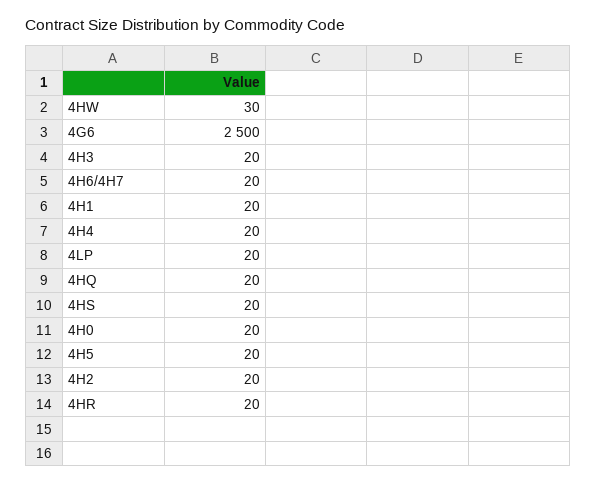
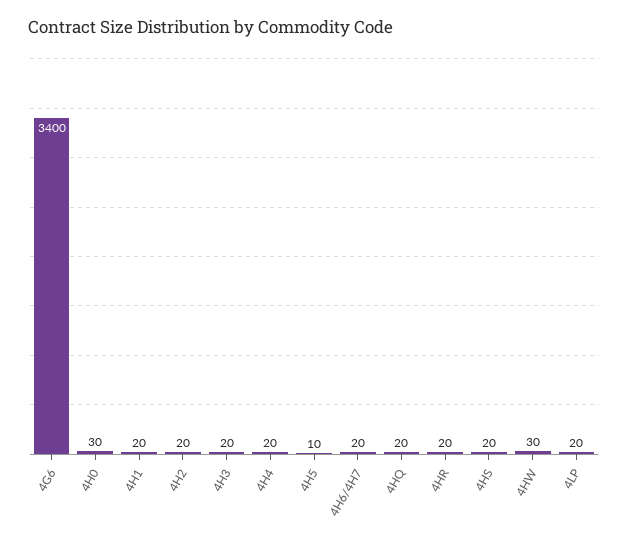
4G6: 2500 -> 3400
4H0: 20 -> 30
4H5: 20 -> 10

